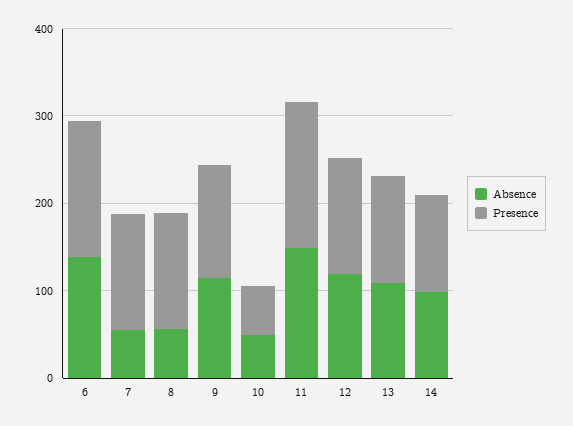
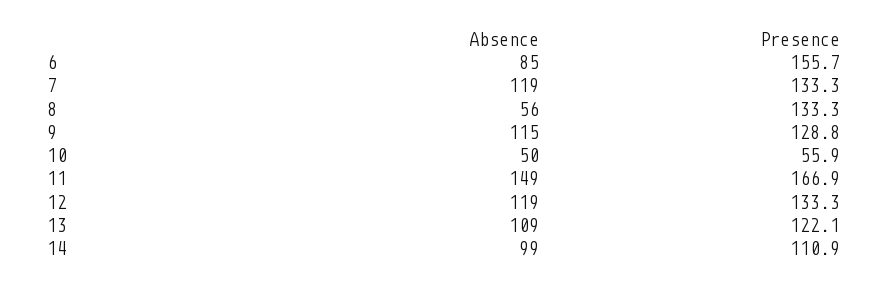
Absence, 6: 140 -> 85
Absence, 7: 60 -> 119

